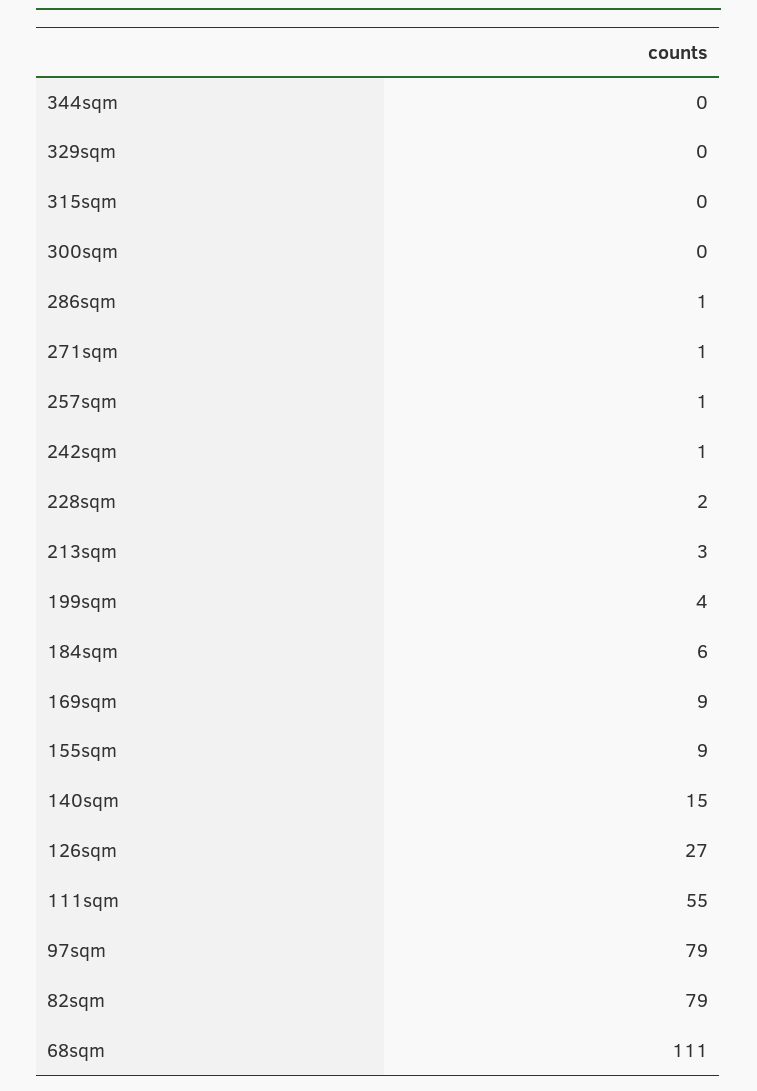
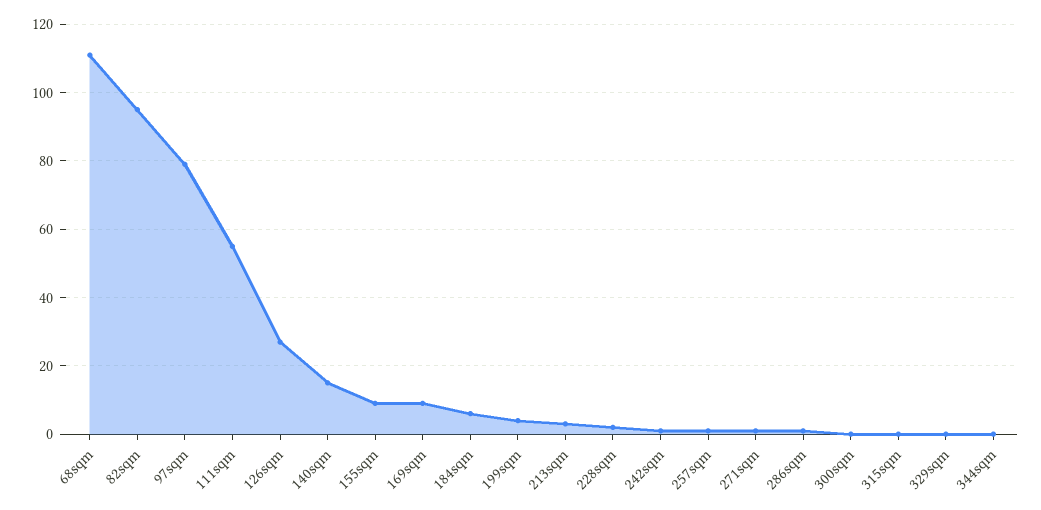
82sqm: 79 -> 95

